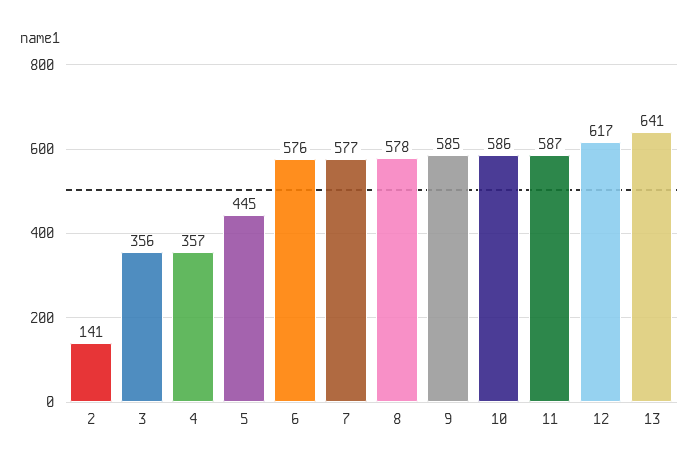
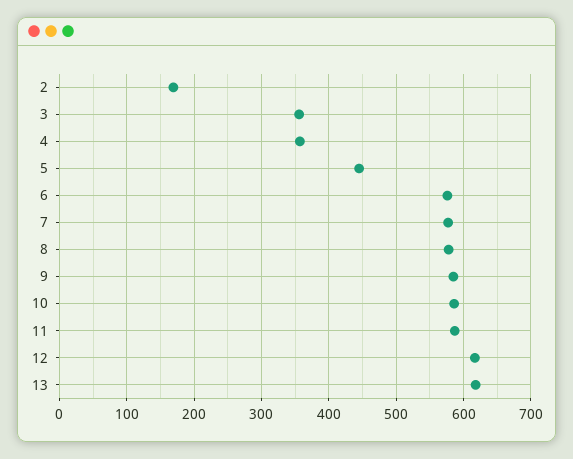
2: 141 -> 170
13: 641 -> 620

